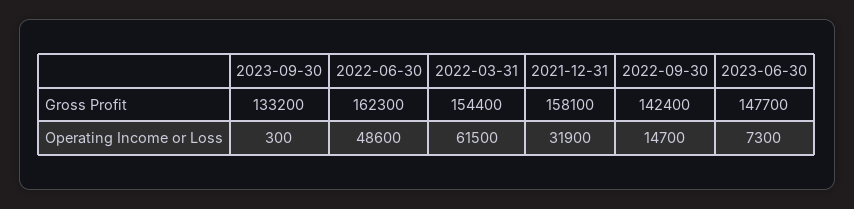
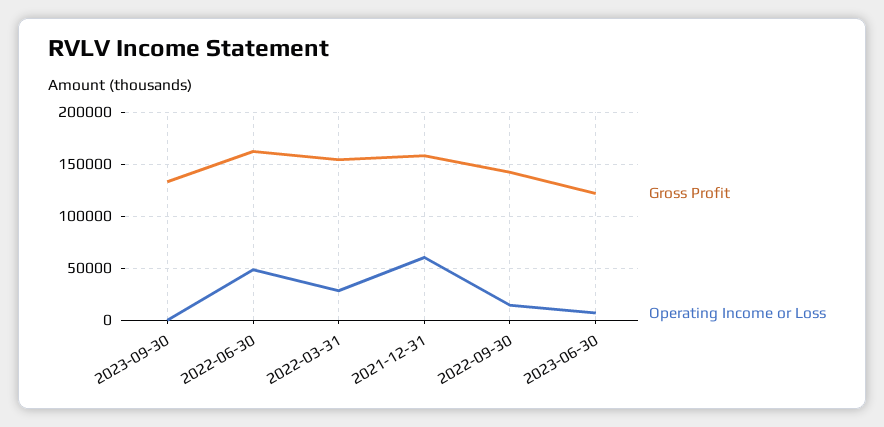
Gross Profit, 2023-06-30: 147700 -> 120000
Operating Income or Loss, 2022-03-31: 61500 -> 30000
Operating Income or Loss, 2021-12-31: 31900 -> 60000

